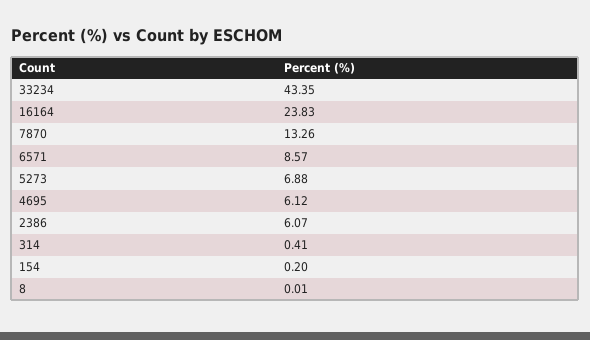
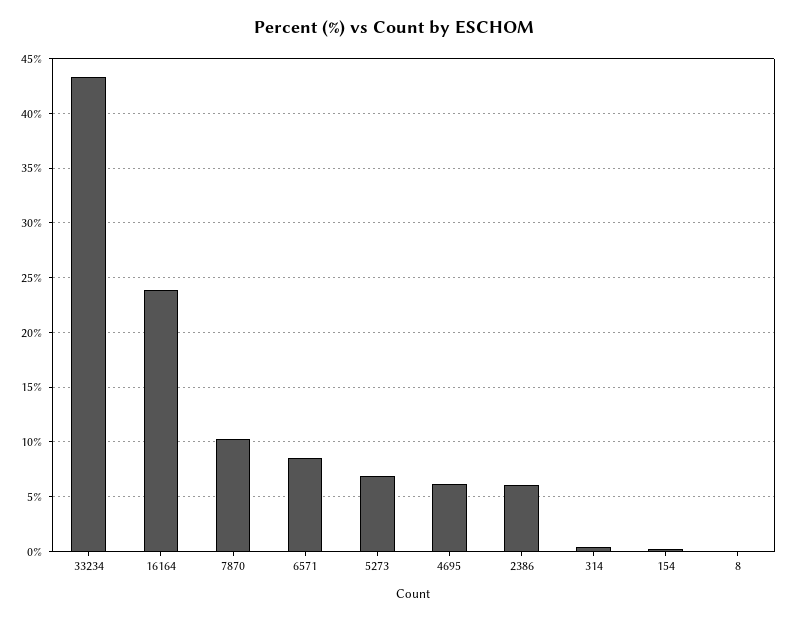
7870: 13.26 -> 10

